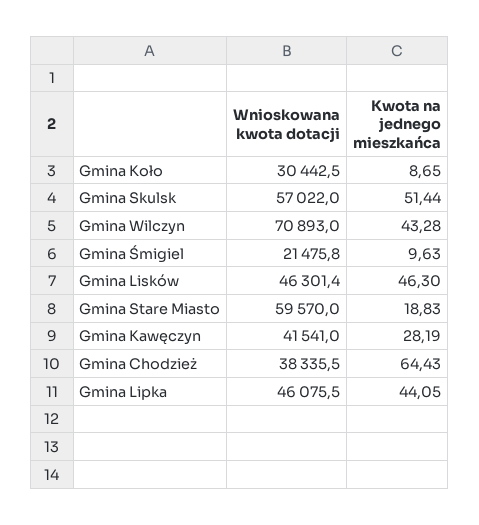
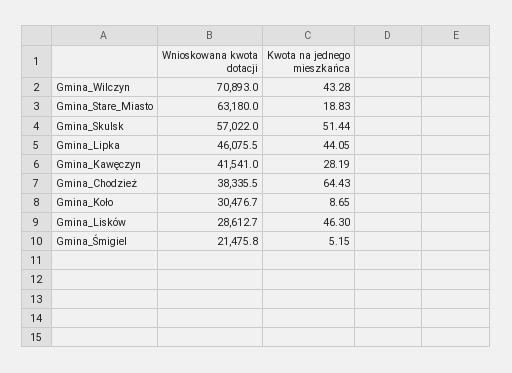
Wnioskowana kwota dotacji, Gmina Koło: 30442.5 -> 30476.7
Kwota na jednego mieszkańca, Gmina Śmigiel: 9.63 -> 5.15
Wnioskowana kwota dotacji, Gmina Lisków: 46301.4 -> 28612.7
Wnioskowana kwota dotacji, Gmina Stare Miasto: 59570 -> 63180

